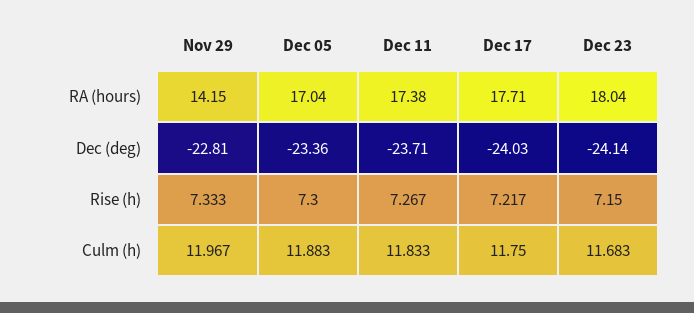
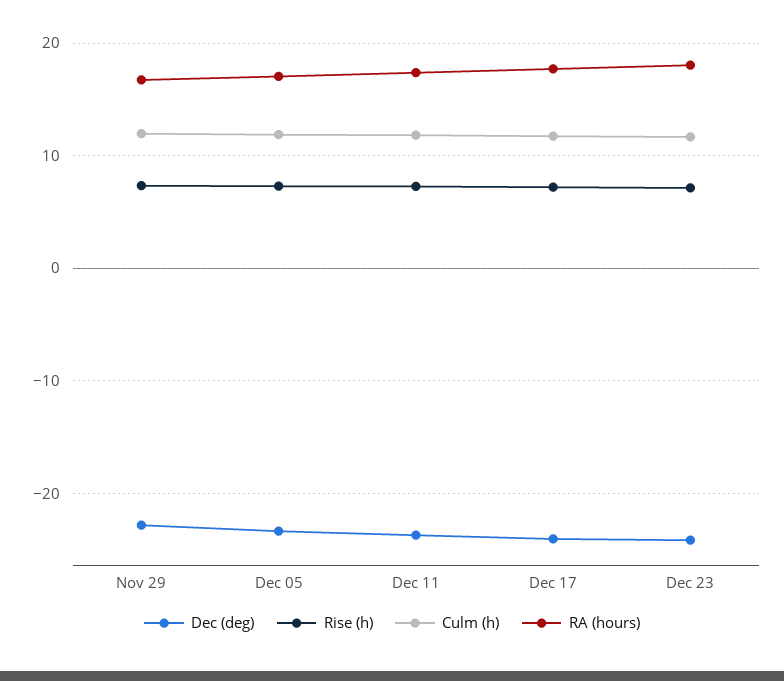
RA (hours), Nov 29: 14.15 -> 17

